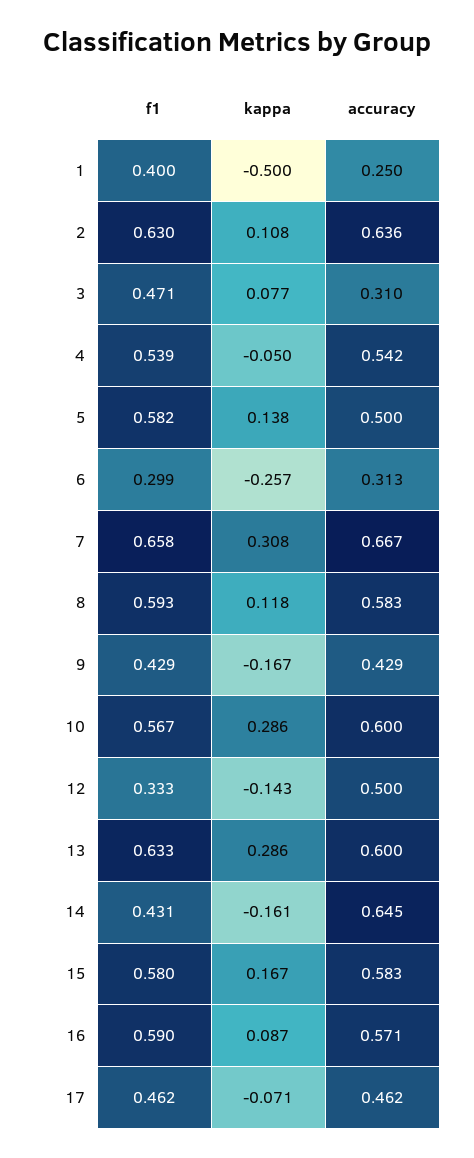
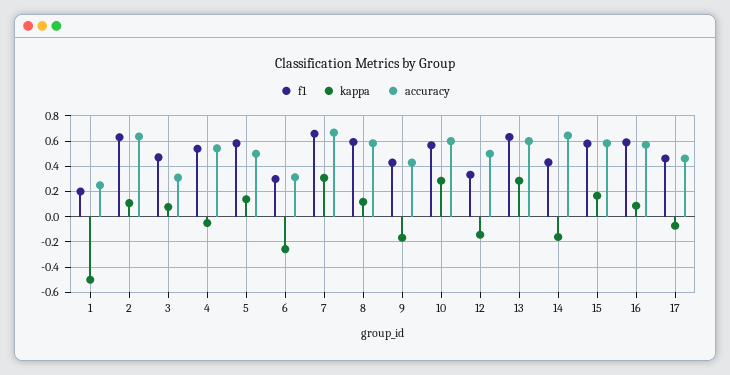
f1, 1: 0.4 -> 0.2

